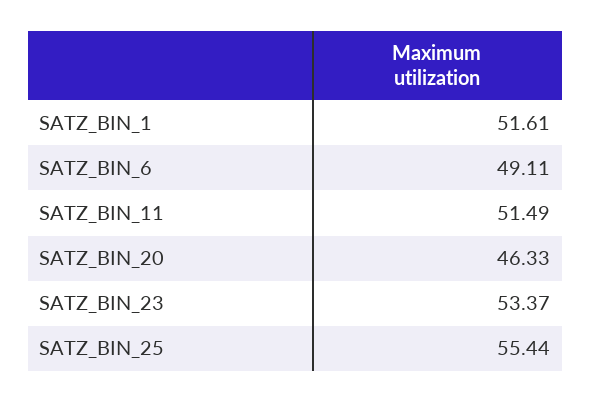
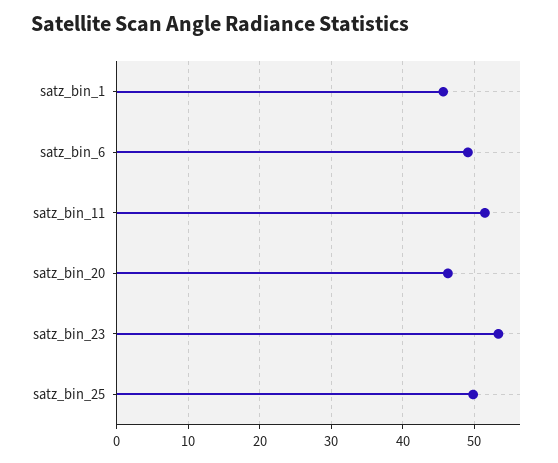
SATZ_BIN_1: 51.61 -> 46
SATZ_BIN_25: 55.44 -> 50

